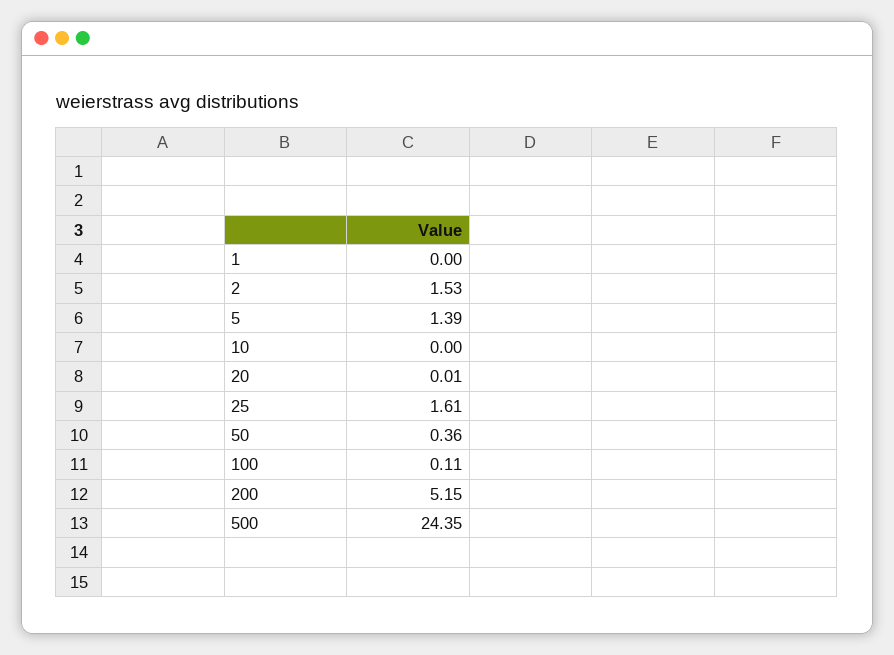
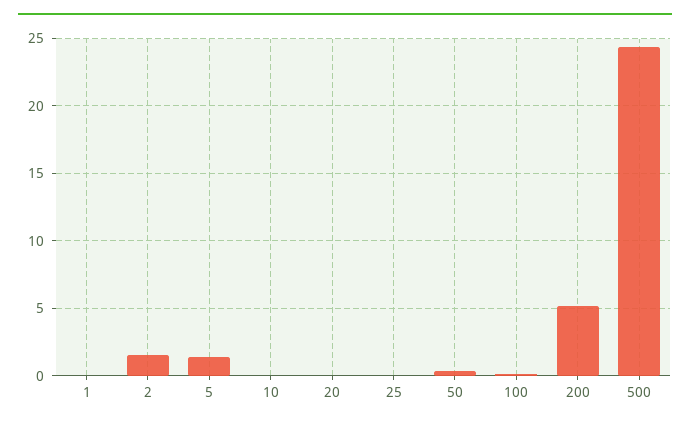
25: 1.61 -> 0

